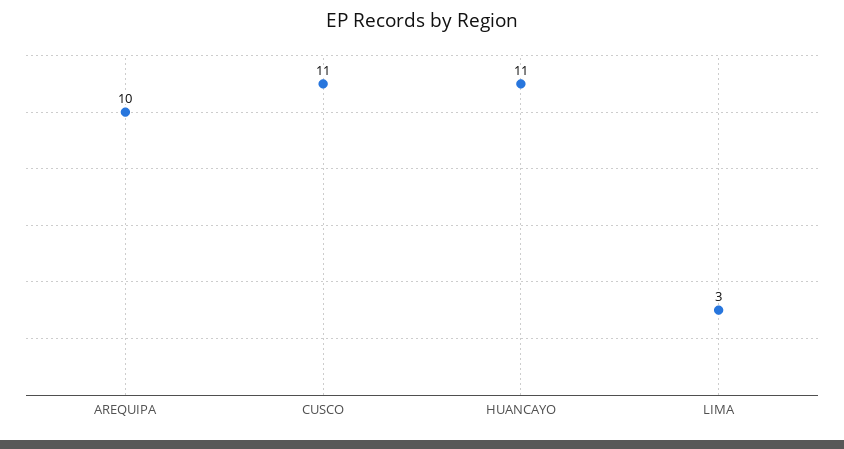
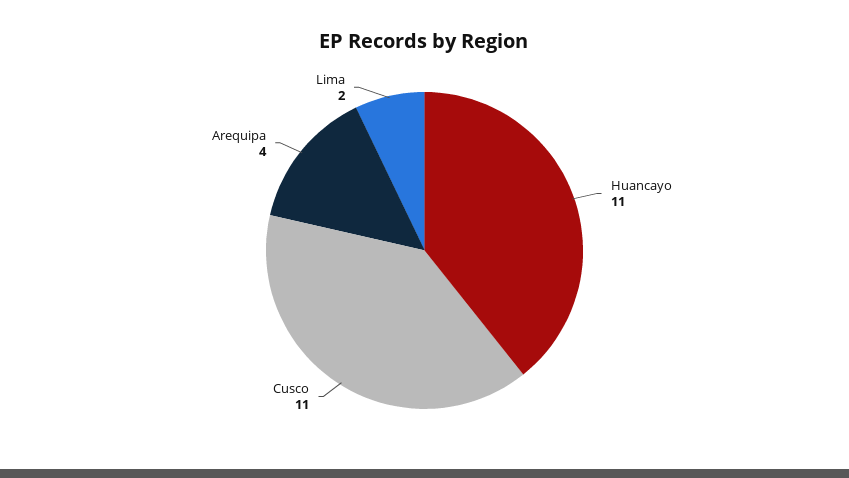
AREQUIPA: 10 -> 4
LIMA: 3 -> 2

